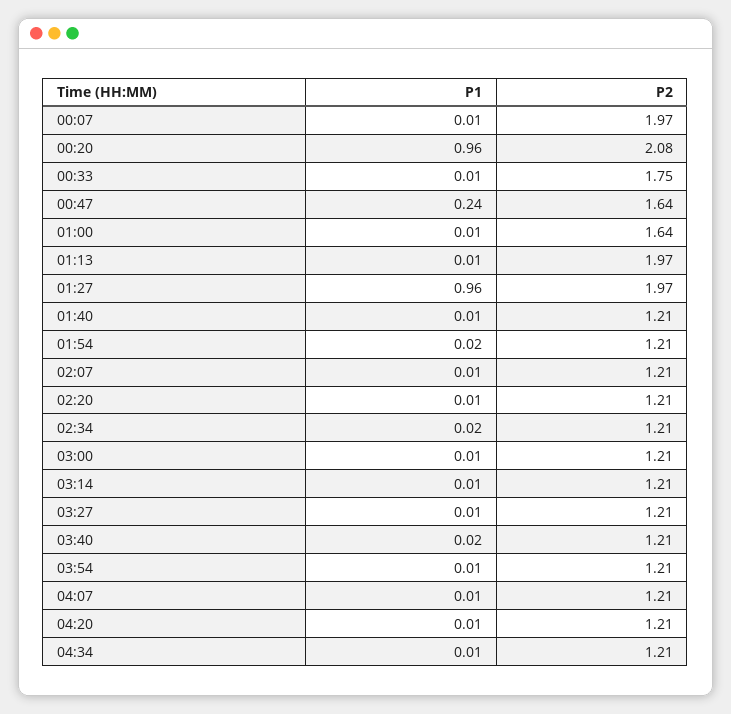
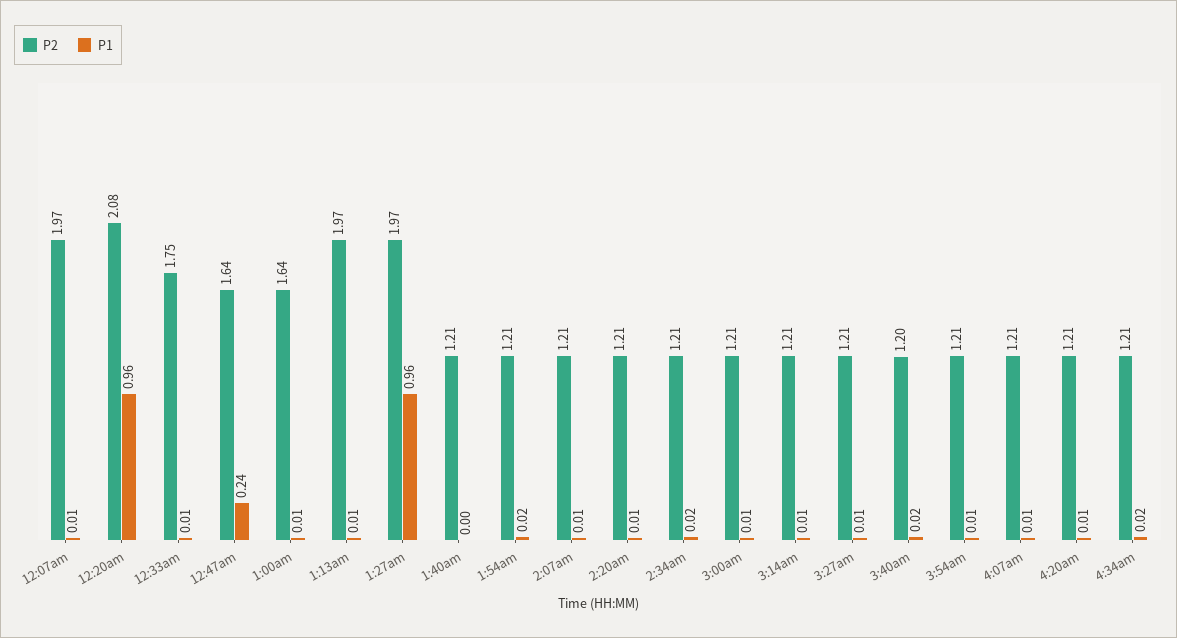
P1, 01:40: 0.01 -> 0
P2, 03:40: 1.21 -> 1.2
P1, 04:34: 0.01 -> 0.02

